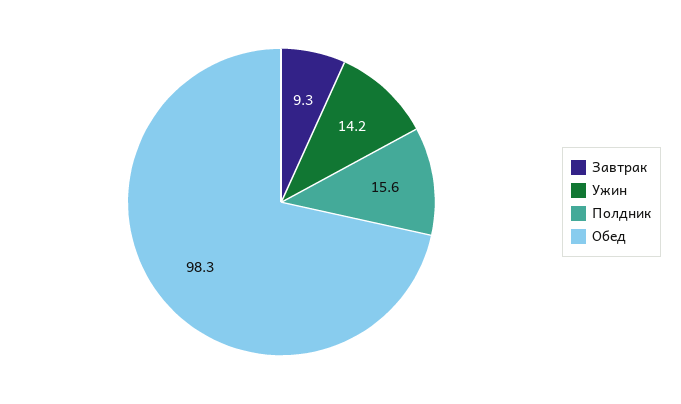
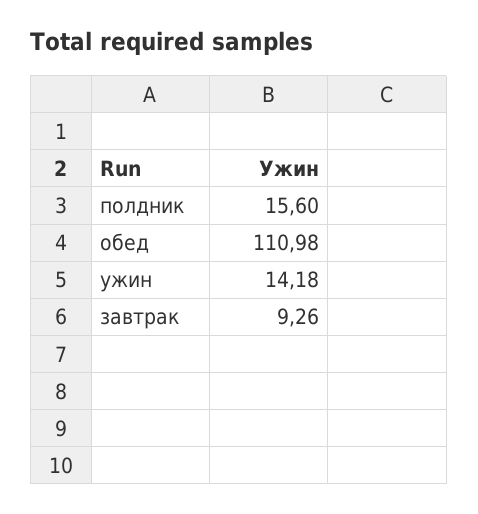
Обед: 98.3 -> 110.98

